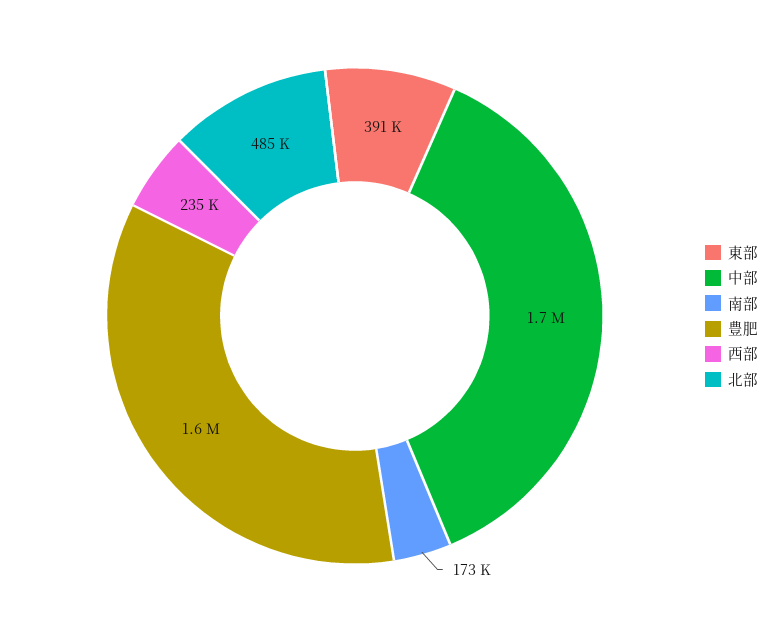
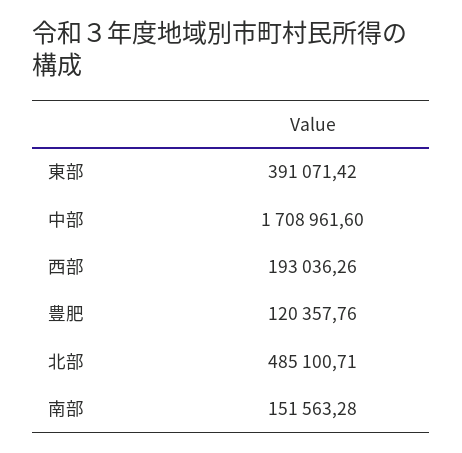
南部: 173000 -> 151563.28
豊肥: 1600000 -> 120357.76
西部: 235000 -> 193036.26

